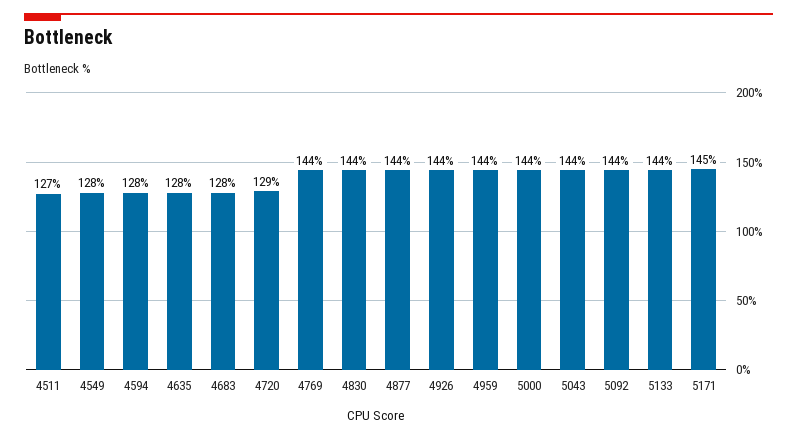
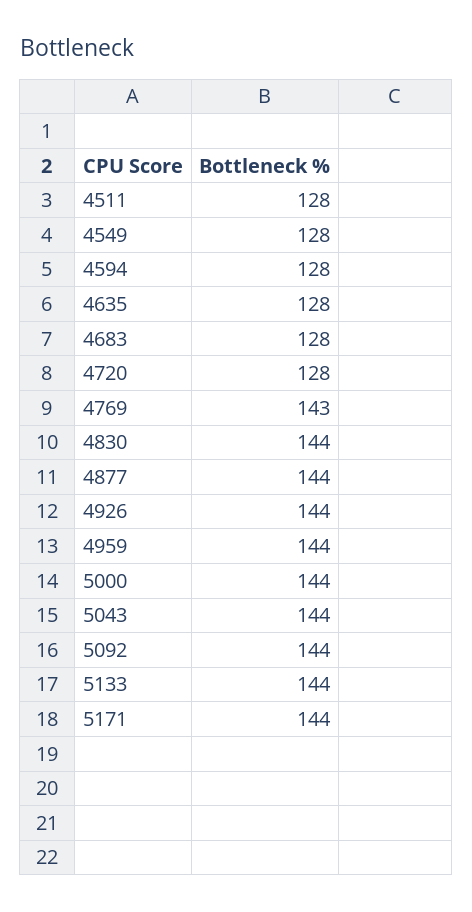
4511: 127 -> 128
4720: 129 -> 128
4769: 144 -> 143
5171: 145 -> 144

